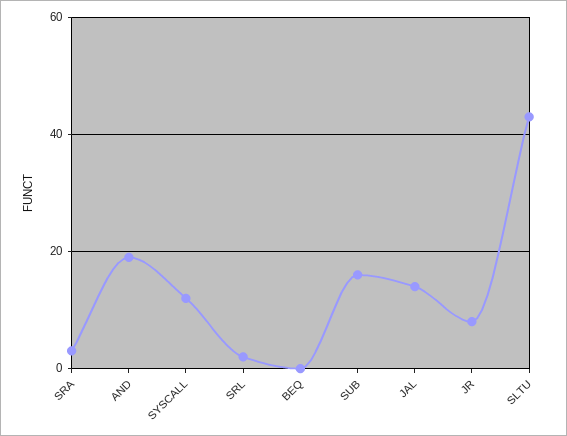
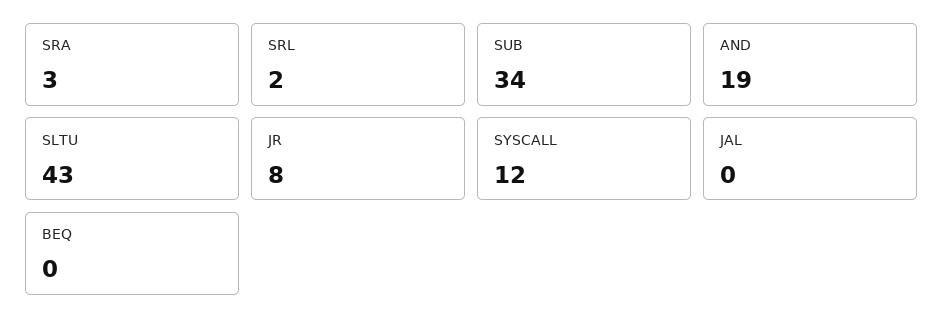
SUB: 15 -> 34
JAL: 15 -> 0

